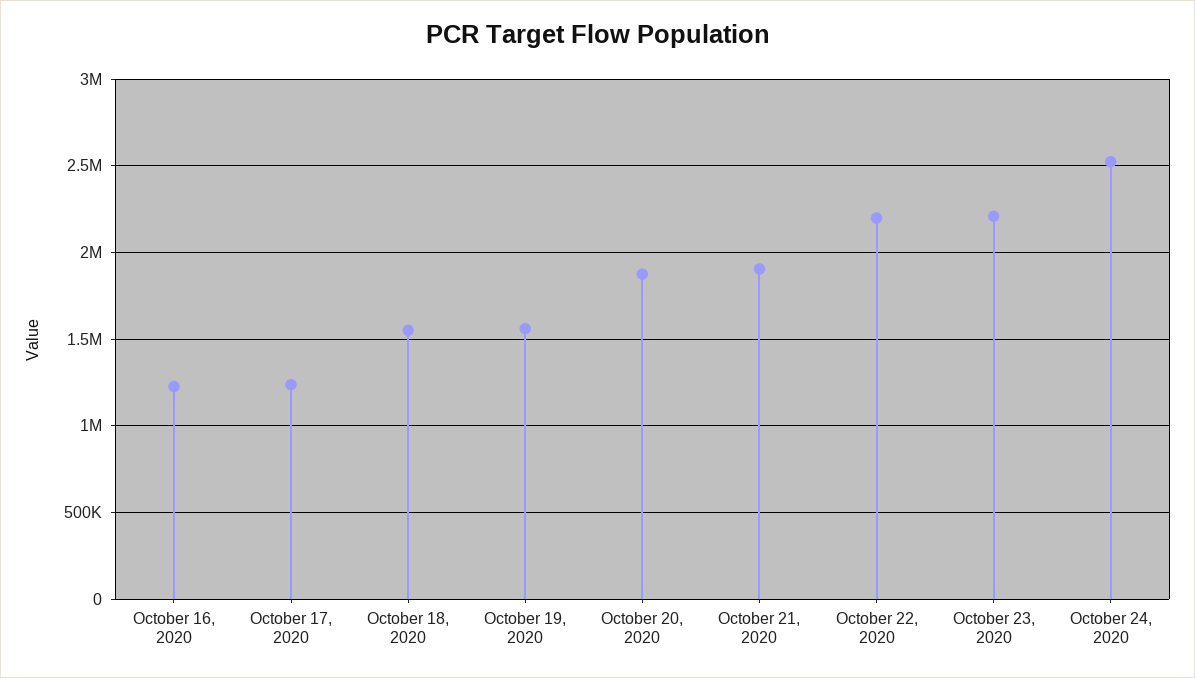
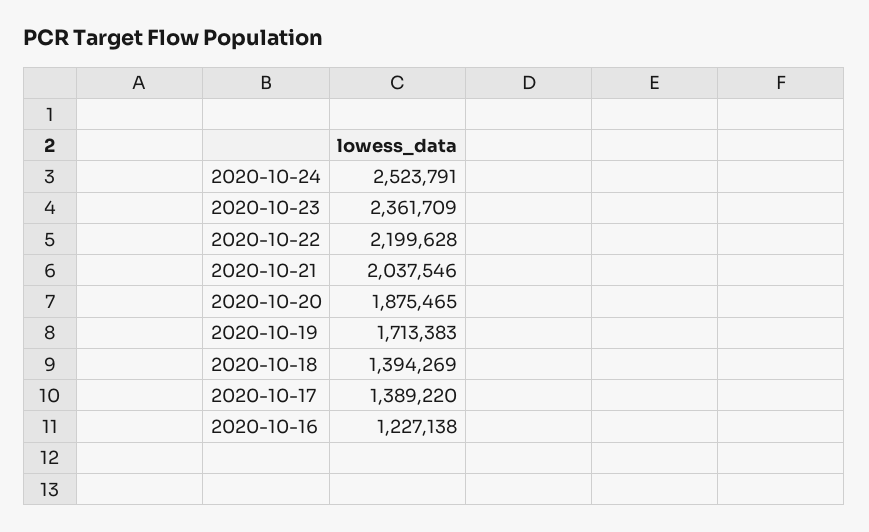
October 17, 2020: 1250000 -> 1389220
October 18, 2020: 1550000 -> 1394269
October 19, 2020: 1550000 -> 1713383
October 21, 2020: 1900000 -> 2037546
October 23, 2020: 2200000 -> 2361709

